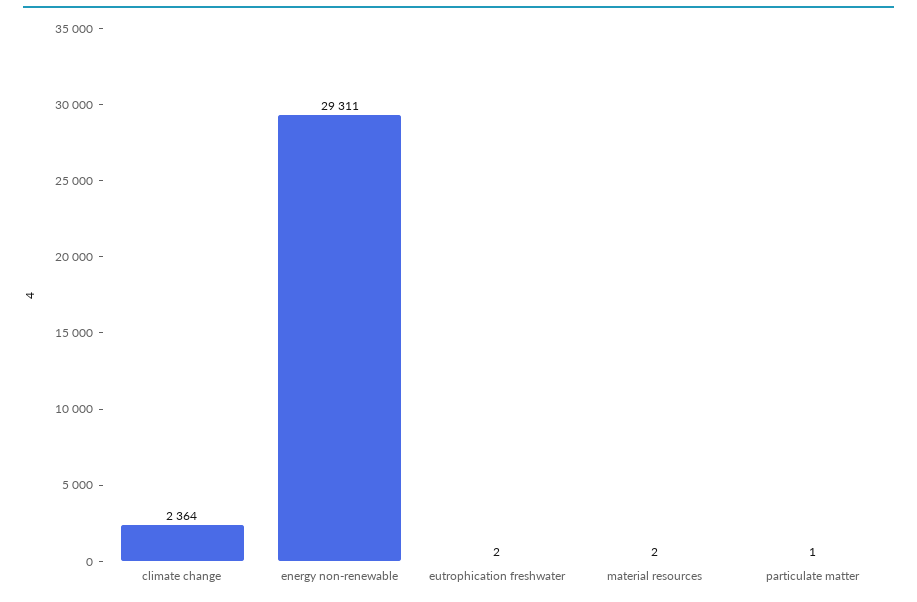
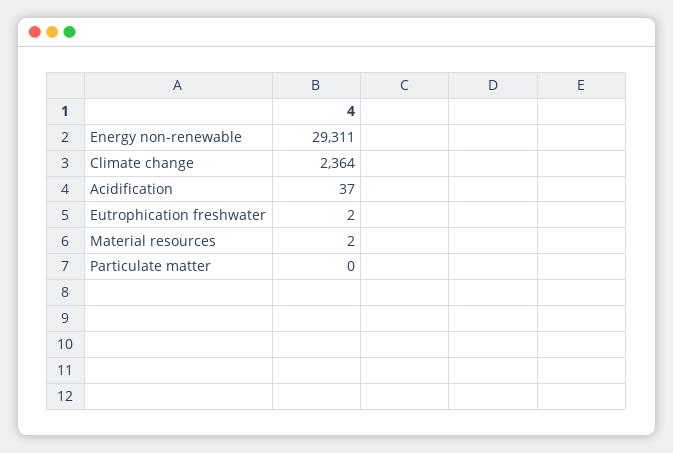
particulate matter: 1 -> 0
Acidification: none -> 37

